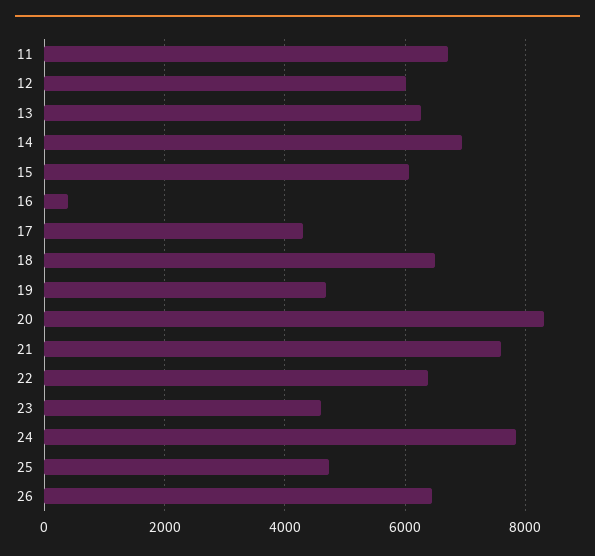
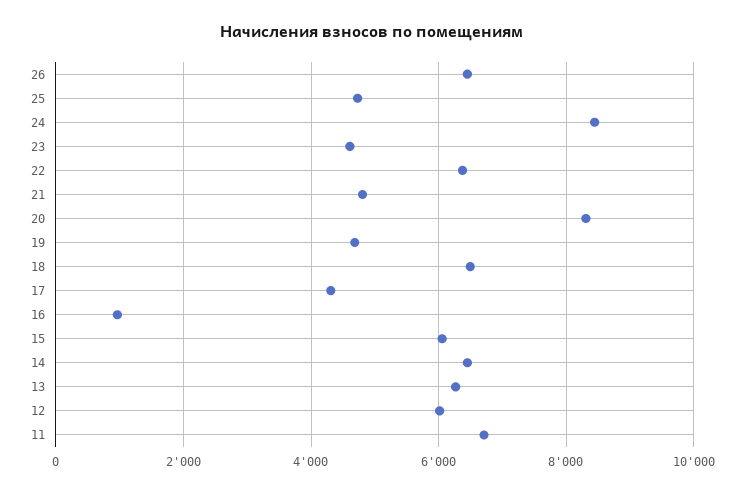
14: 7000 -> 6400
16: 400 -> 1000
21: 7600 -> 4800
24: 7800 -> 8400

